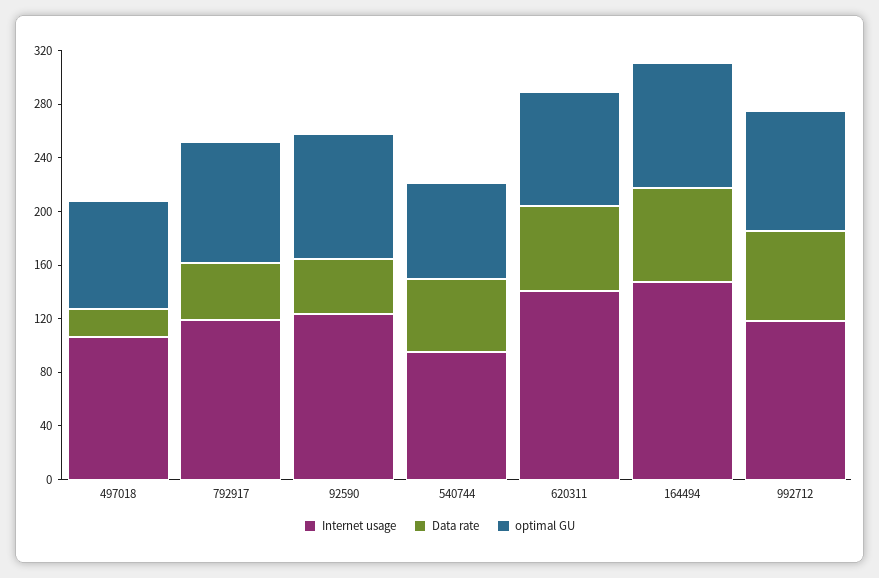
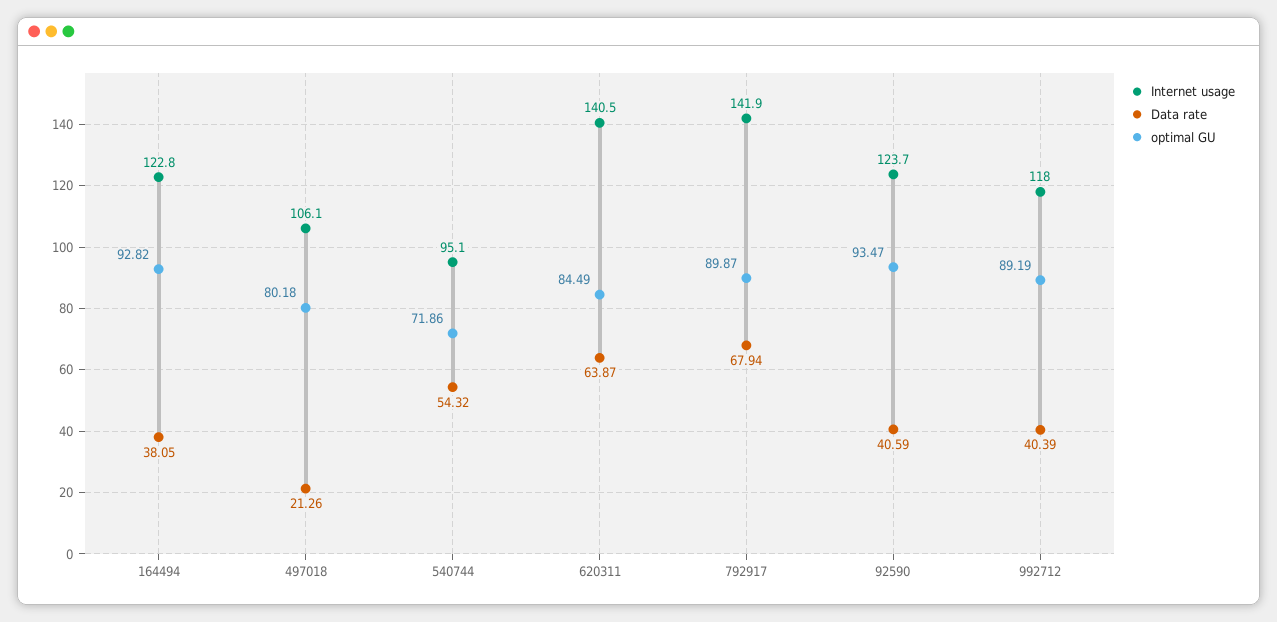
Internet usage, 792917: 120 -> 141.9
Data rate, 792917: 40 -> 67.94
Internet usage, 164494: 150 -> 122.8
Data rate, 164494: 70 -> 38.05
Data rate, 992712: 70 -> 40.39

